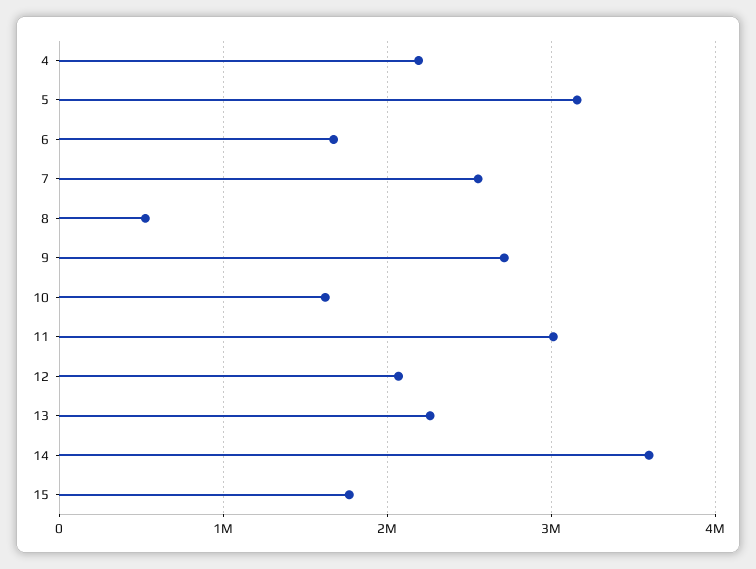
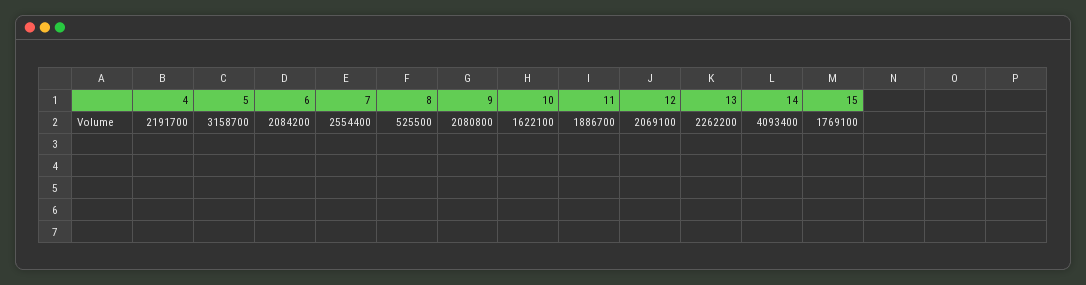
6: 1700000 -> 2084200
9: 2700000 -> 2080800
11: 3000000 -> 1886700
14: 3600000 -> 4093400

